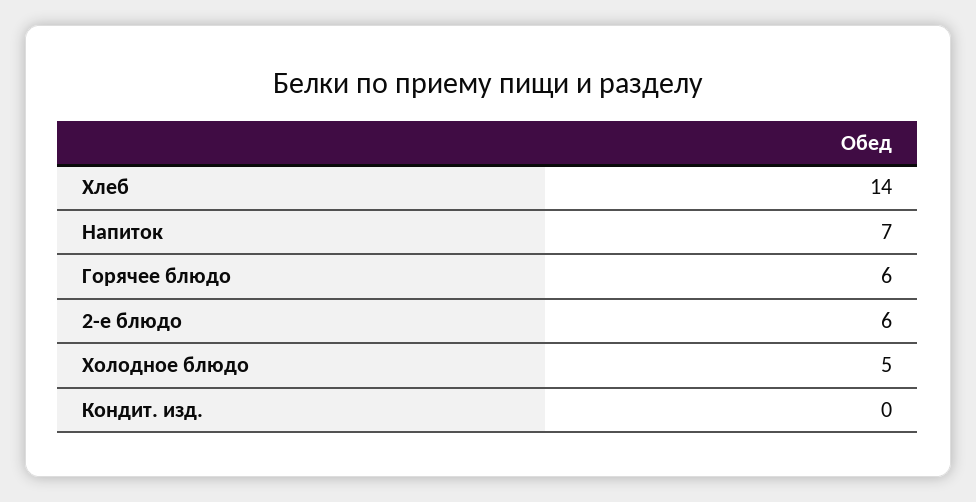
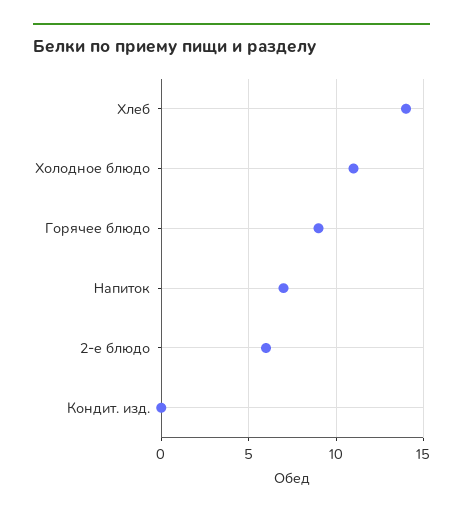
Горячее блюдо: 6 -> 9
Холодное блюдо: 5 -> 11

